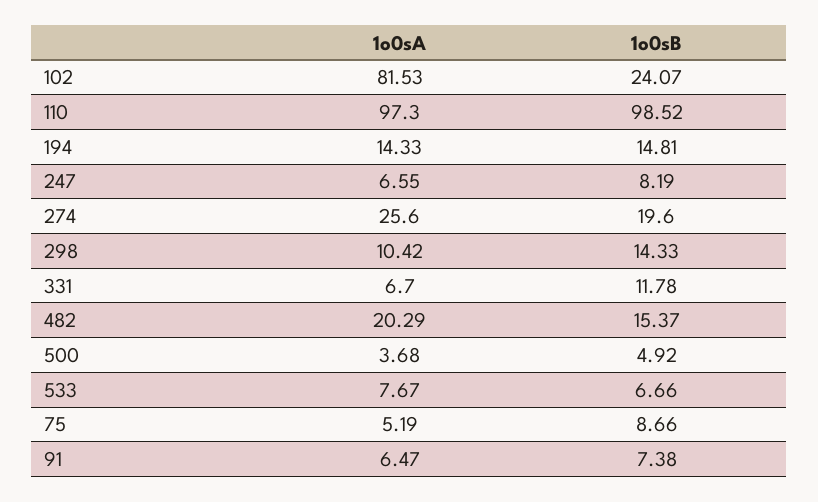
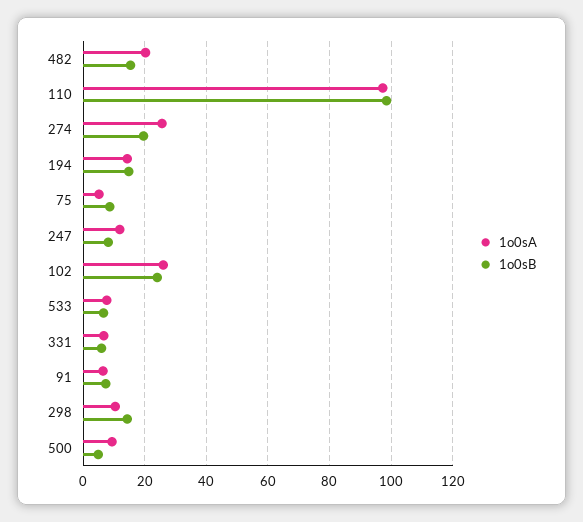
1o0sA, 102: 81.53 -> 26
1o0sA, 247: 6.55 -> 12
1o0sB, 331: 11.78 -> 6
1o0sA, 500: 3.68 -> 10

